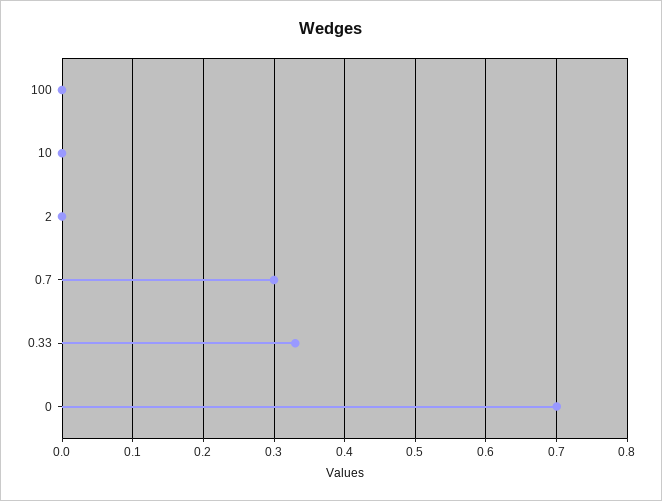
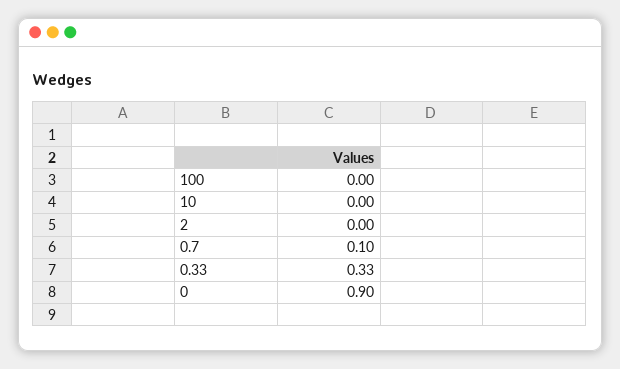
0.7: 0.3 -> 0.1
0: 0.7 -> 0.9

